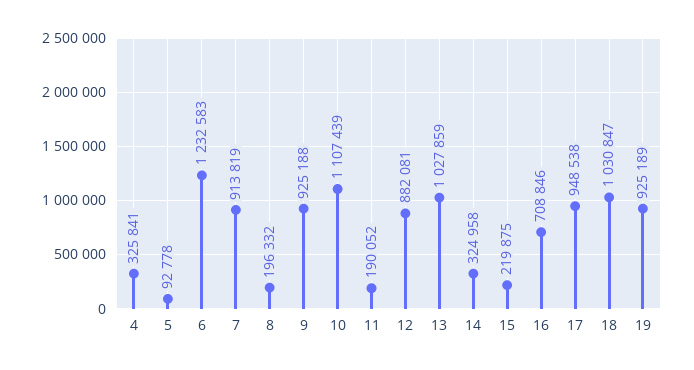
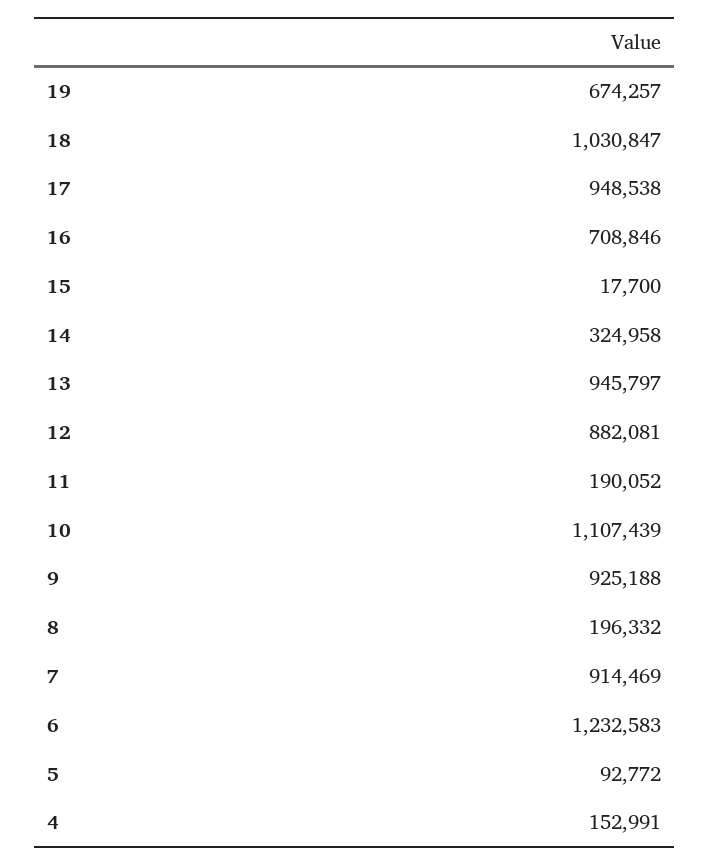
4: 325841 -> 152991
5: 92778 -> 92772
7: 913819 -> 914469
13: 1027859 -> 945797
15: 219875 -> 17700
19: 925189 -> 674257

